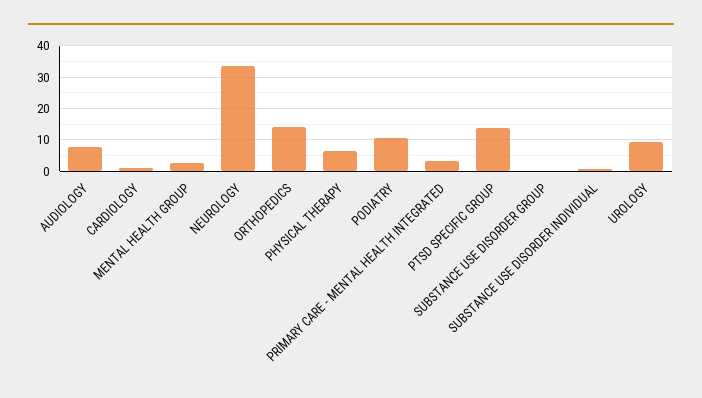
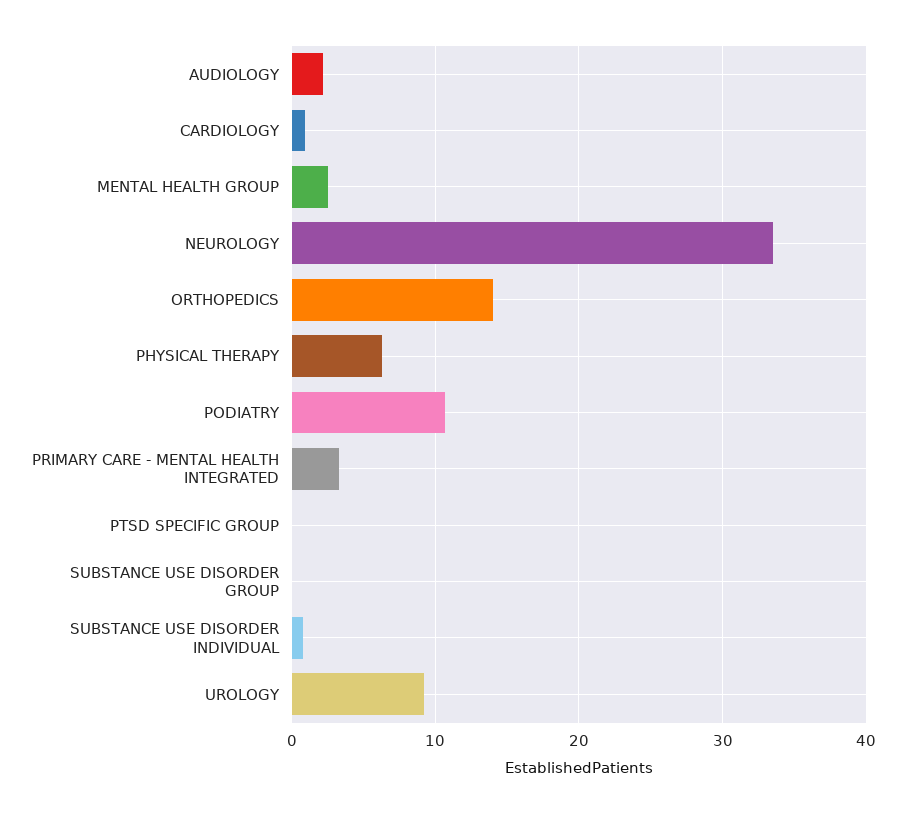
AUDIOLOGY: 8 -> 2
PTSD SPECIFIC GROUP: 14 -> 0

